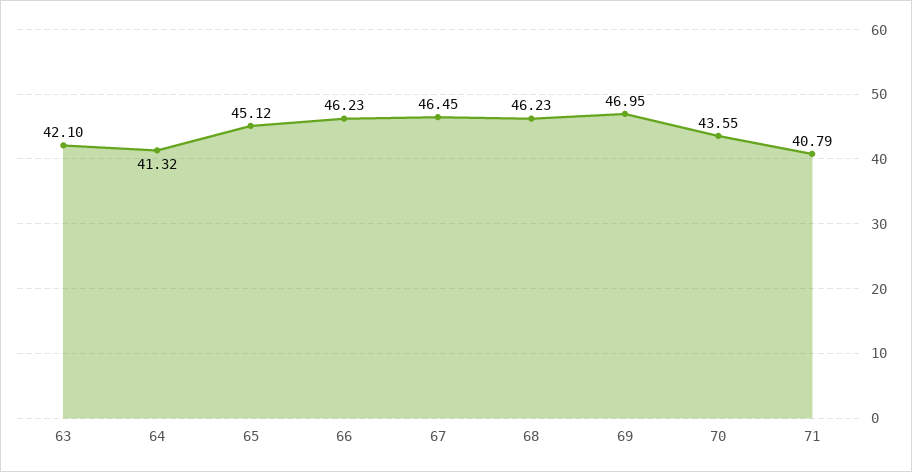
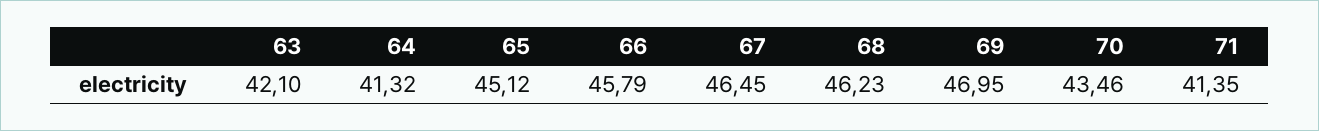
66: 46.23 -> 45.79
70: 43.55 -> 43.46
71: 40.79 -> 41.35

